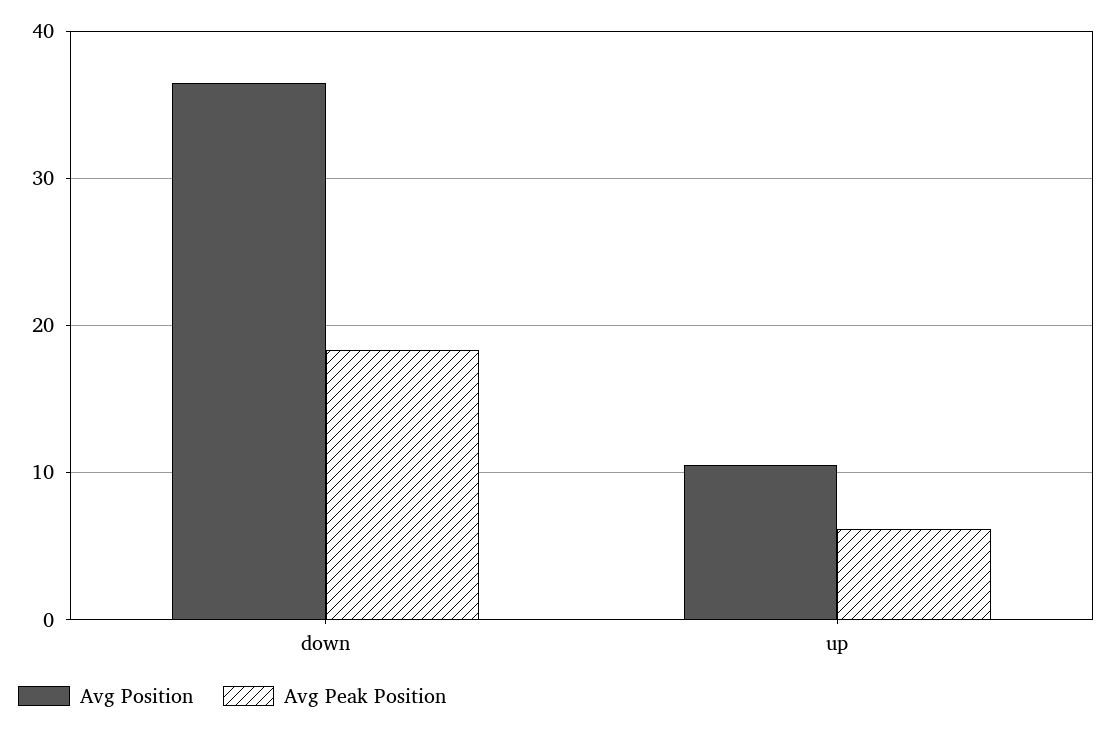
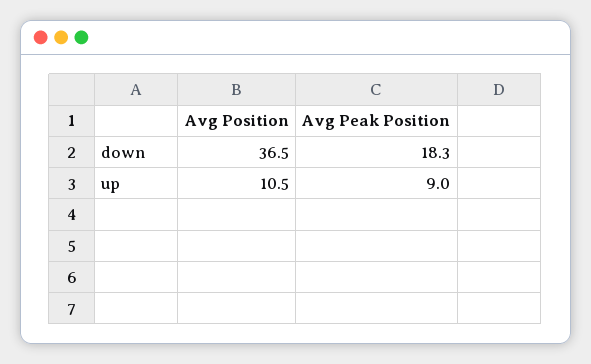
Avg Peak Position, up: 6 -> 9

